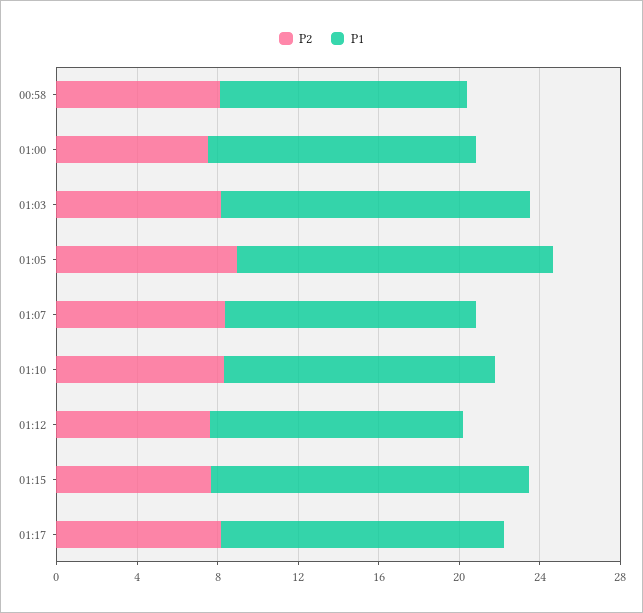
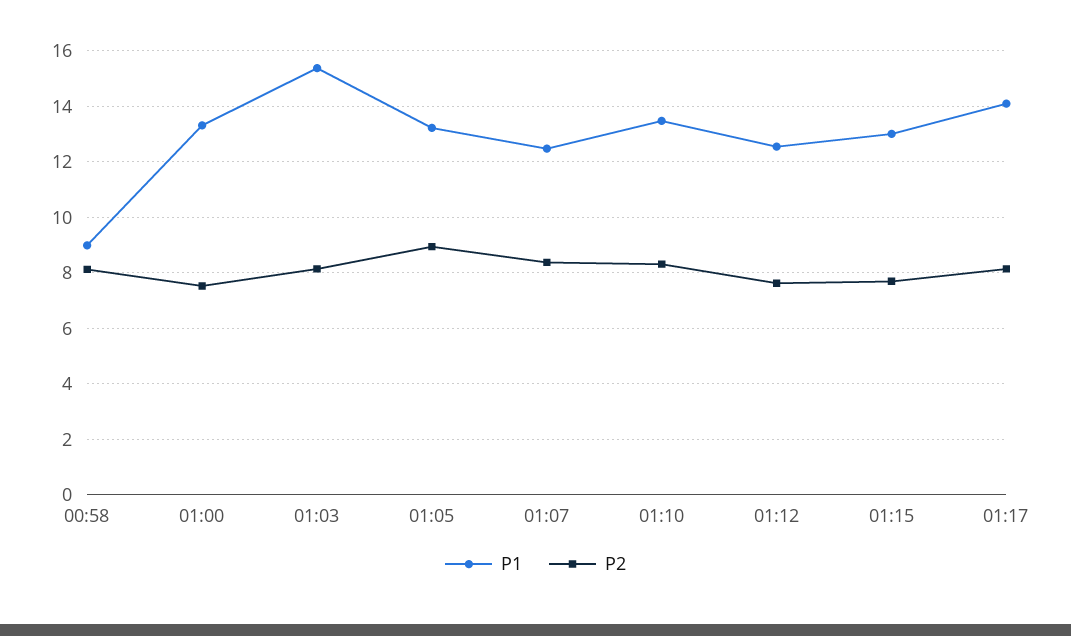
P1, 00:58: 12 -> 9
P1, 01:05: 16 -> 13.25
P1, 01:15: 16 -> 13

